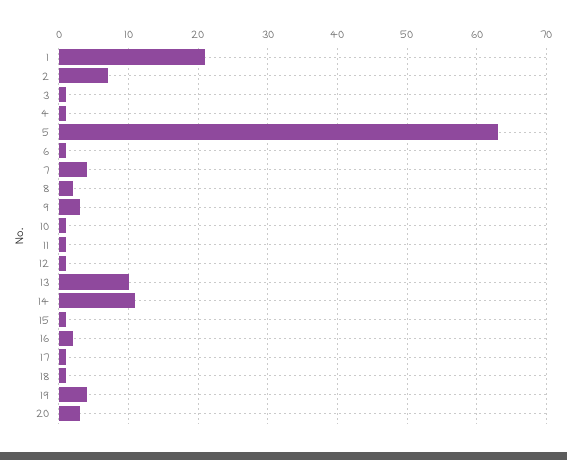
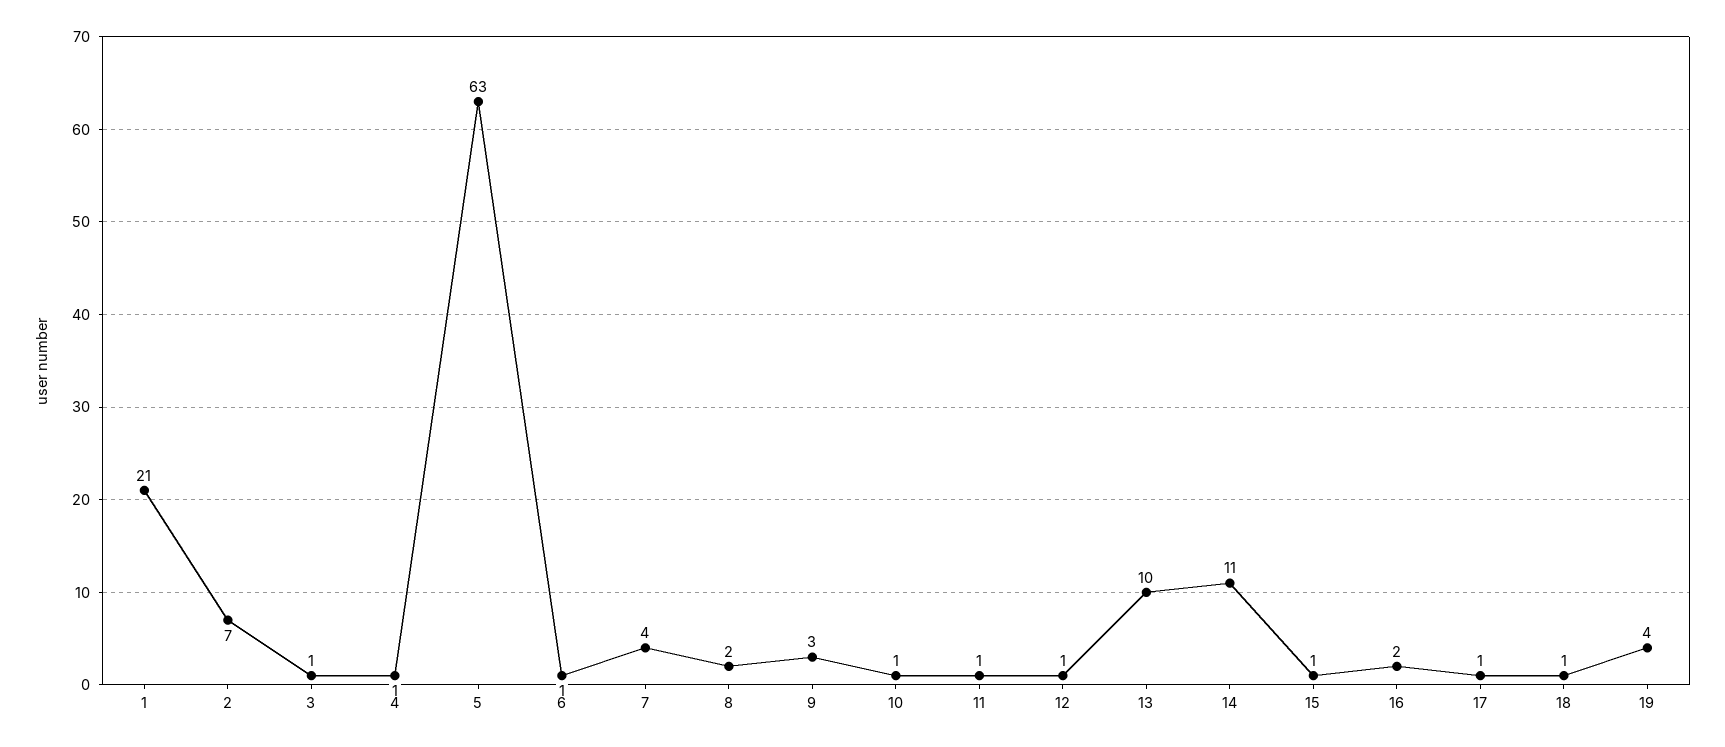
20: 3 -> none

